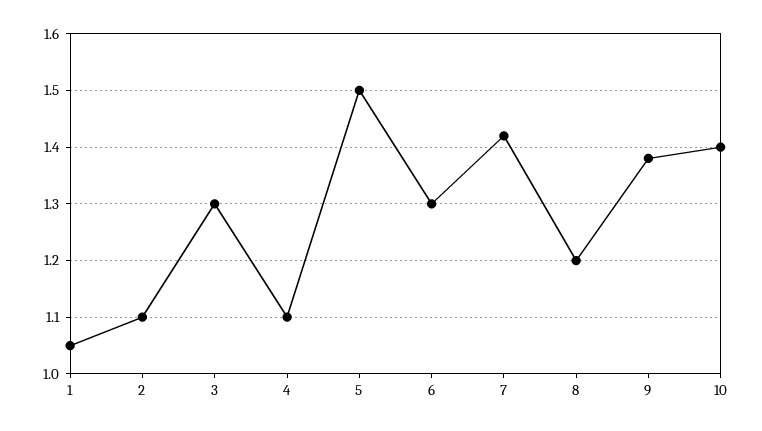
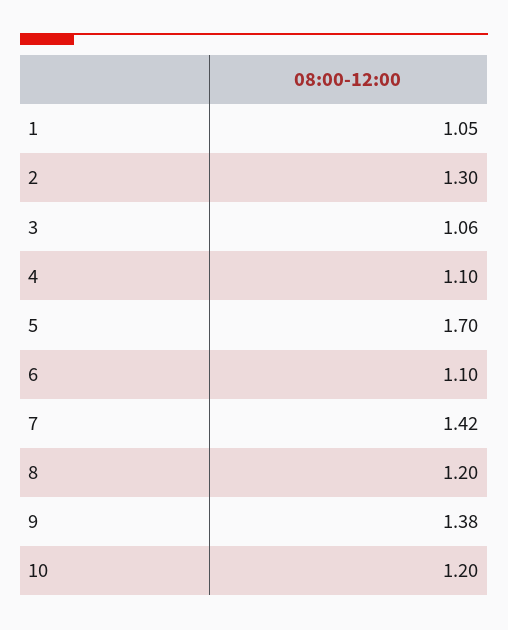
2: 1.1 -> 1.3
3: 1.3 -> 1.06
5: 1.5 -> 1.7
6: 1.3 -> 1.1
10: 1.4 -> 1.2

